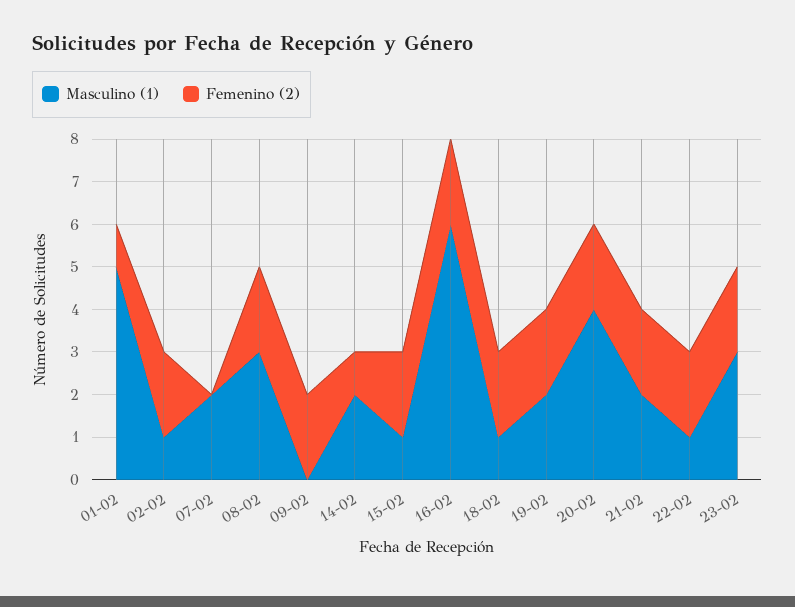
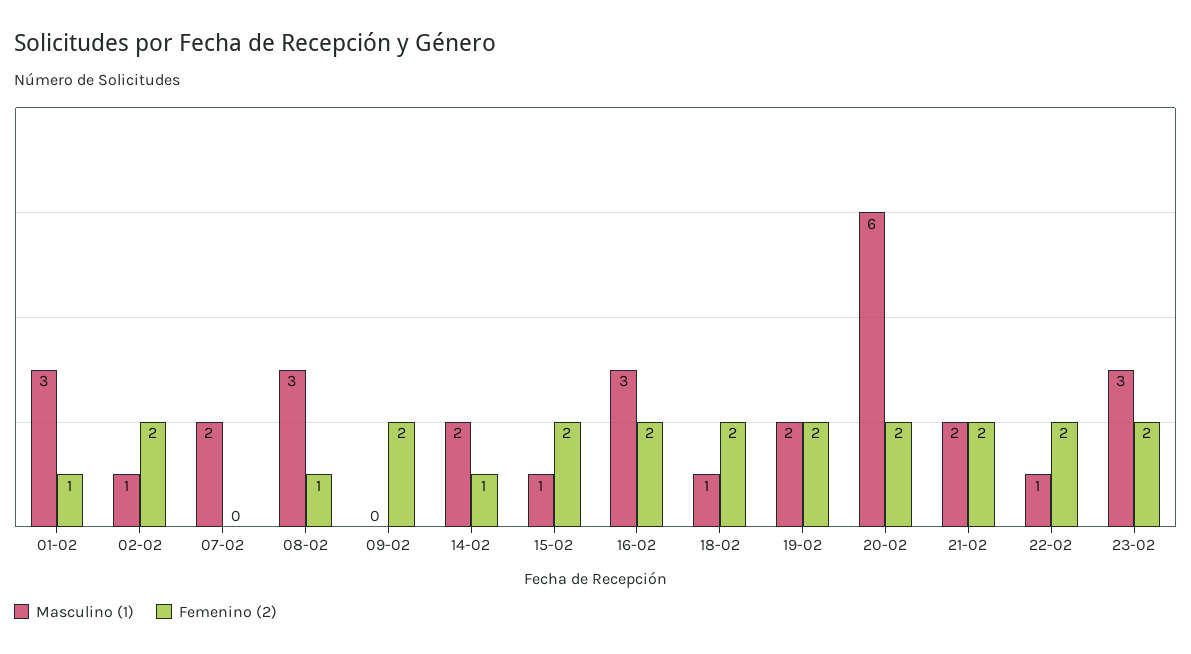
Masculino (1), 01-02: 5 -> 3
Femenino (2), 08-02: 2 -> 1
Masculino (1), 16-02: 6 -> 3
Masculino (1), 20-02: 4 -> 6

